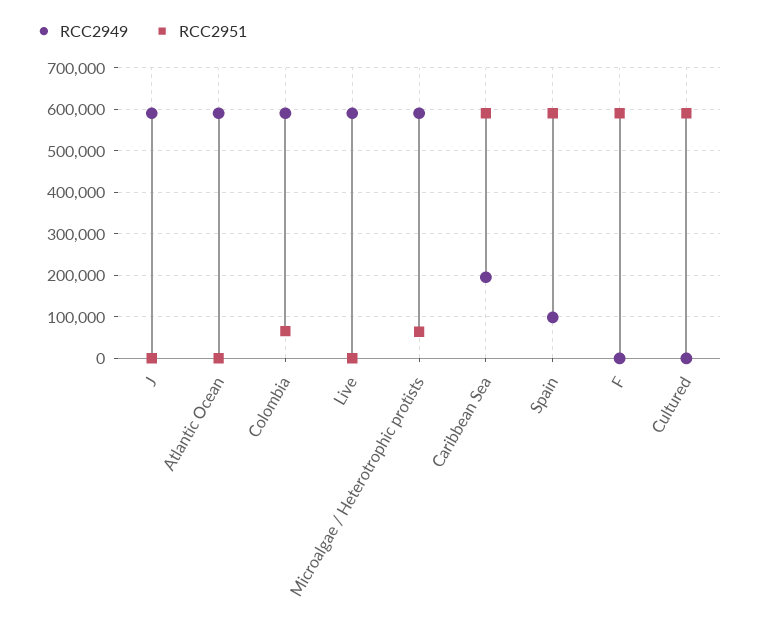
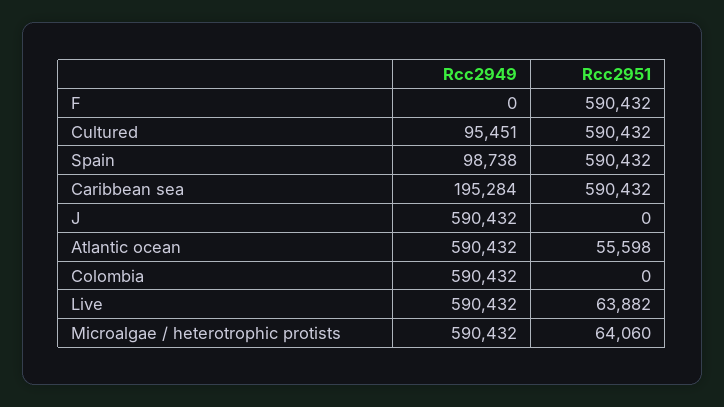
RCC2951, Atlantic Ocean: 0 -> 55598
RCC2951, Colombia: 60000 -> 0
RCC2951, Live: 0 -> 63882
RCC2949, Cultured: 0 -> 95451

